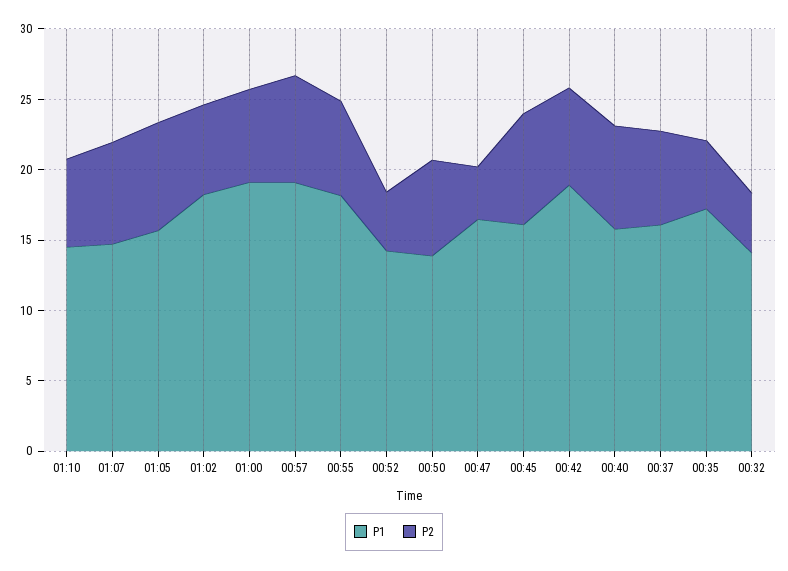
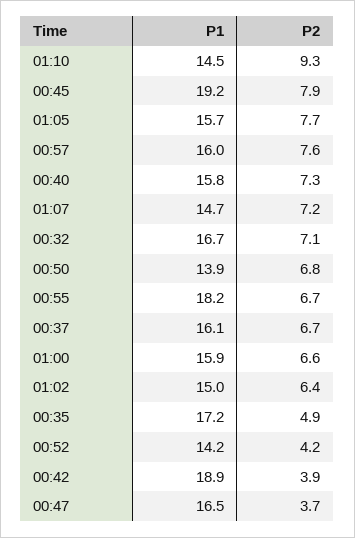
P2, 01:10: 6 -> 9.3
P1, 01:02: 18 -> 15
P1, 01:00: 19 -> 15.9
P1, 00:57: 19 -> 16
P1, 00:45: 16 -> 19.2
P2, 00:42: 7 -> 3.9
P1, 00:32: 14 -> 16.7
P2, 00:32: 4 -> 7.1

